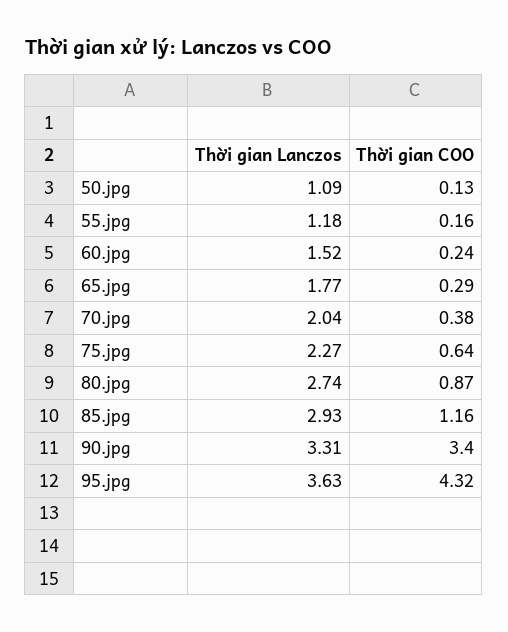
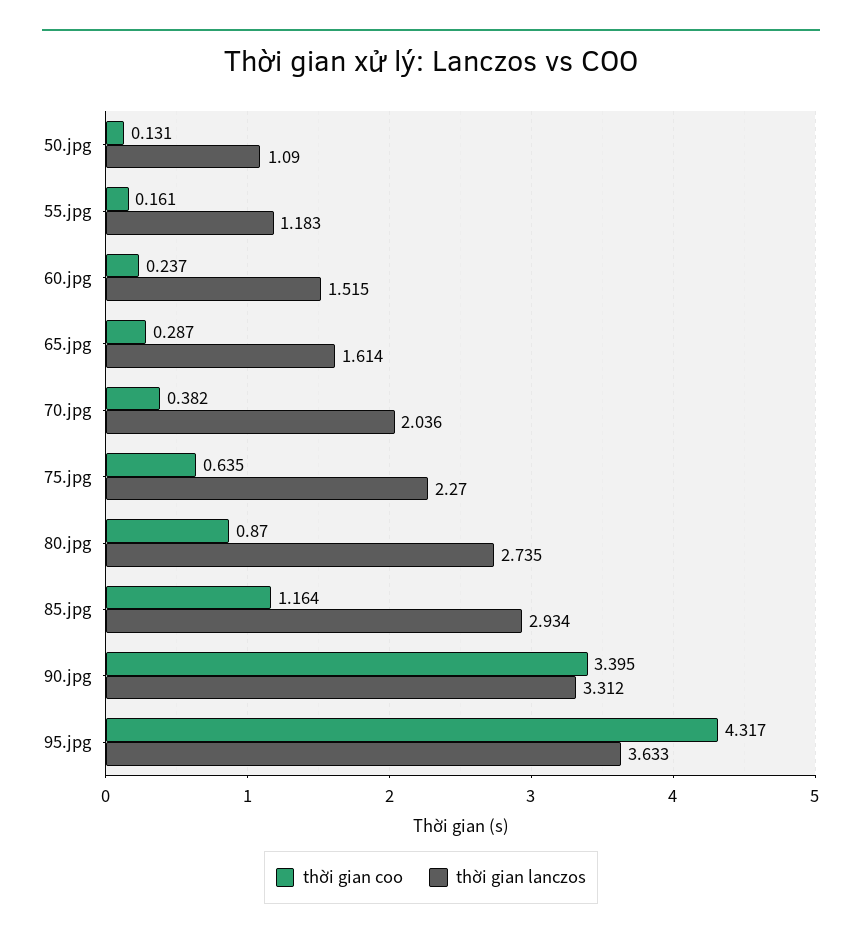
Thời gian Lanczos, 65.jpg: 1.77 -> 1.614

